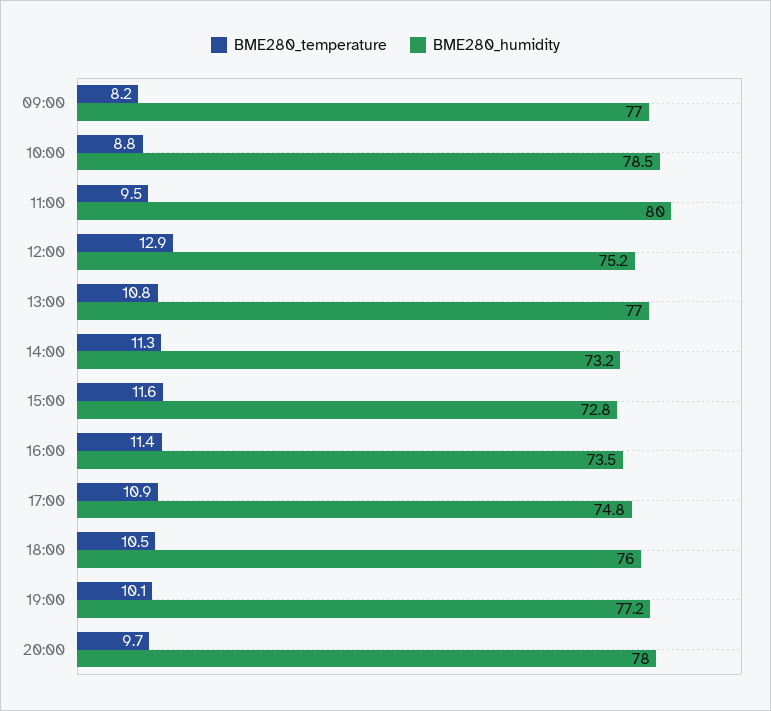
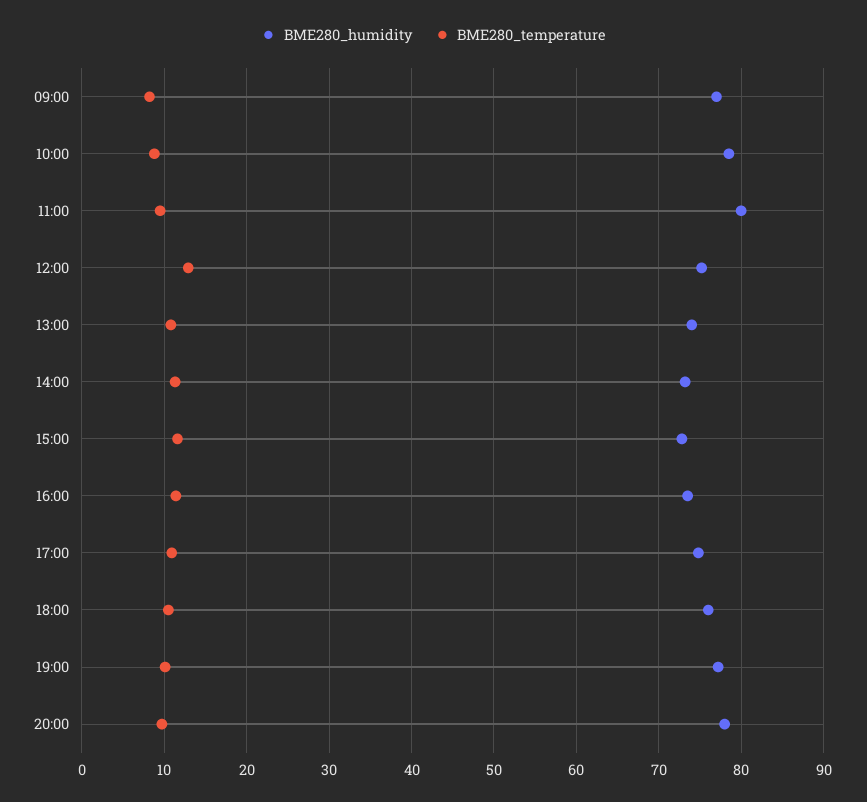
BME280_humidity, 13:00: 77 -> 74

